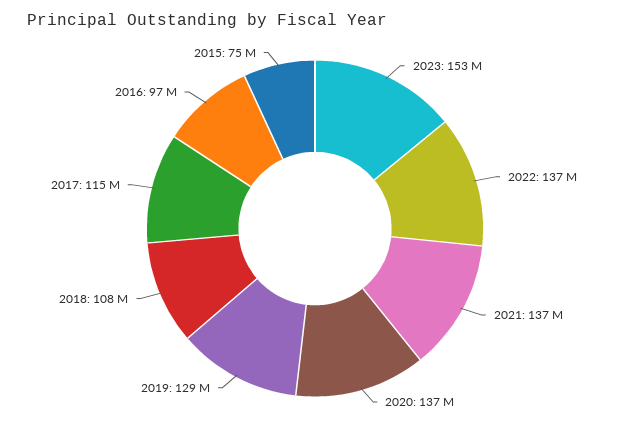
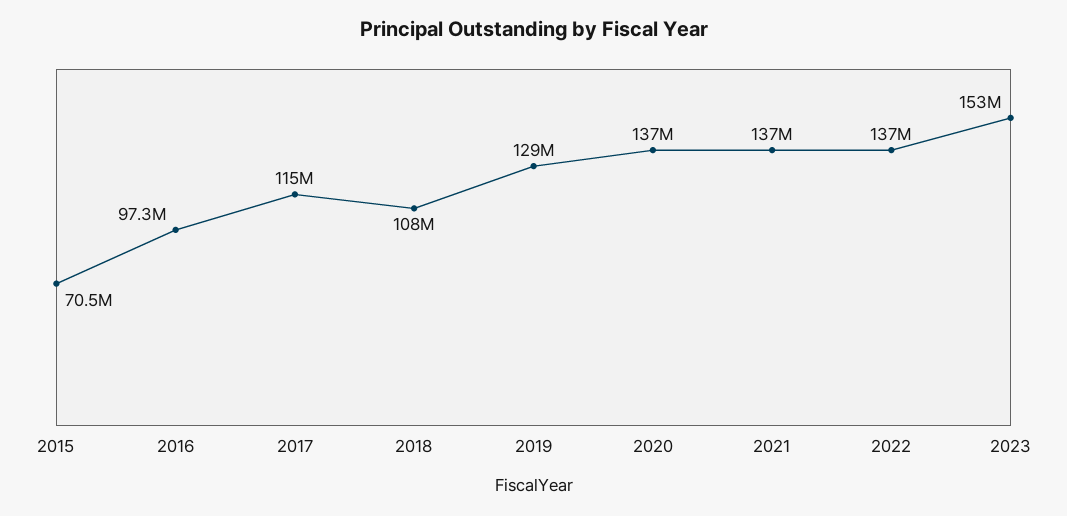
2015: 75000000 -> 70500000

